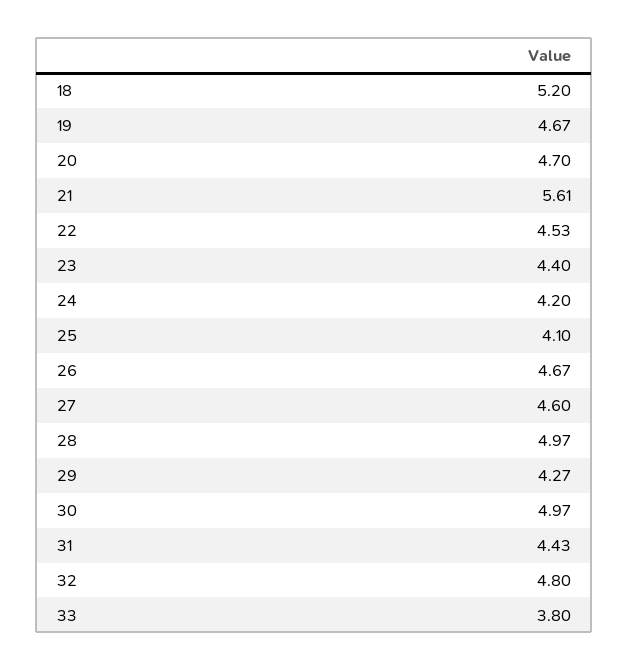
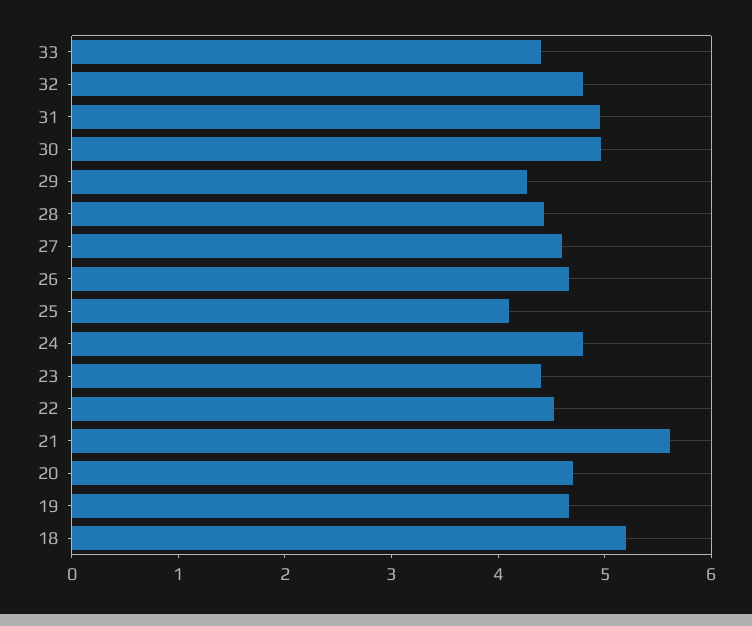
24: 4.2 -> 4.8
28: 4.97 -> 4.4
31: 4.43 -> 5
33: 3.8 -> 4.4

